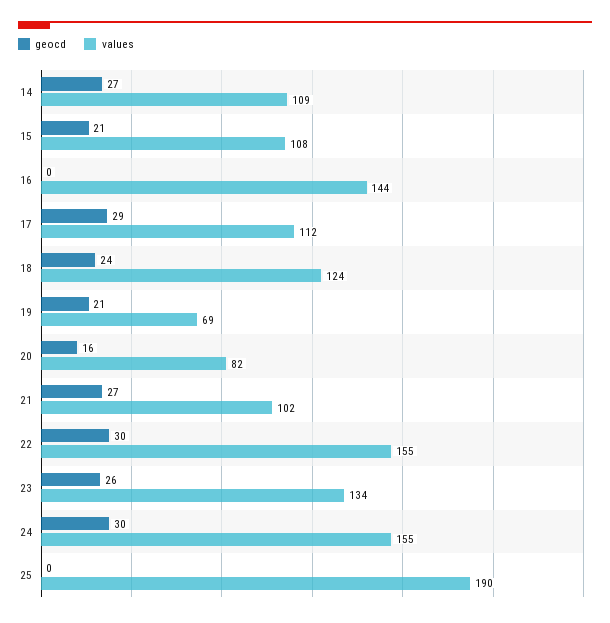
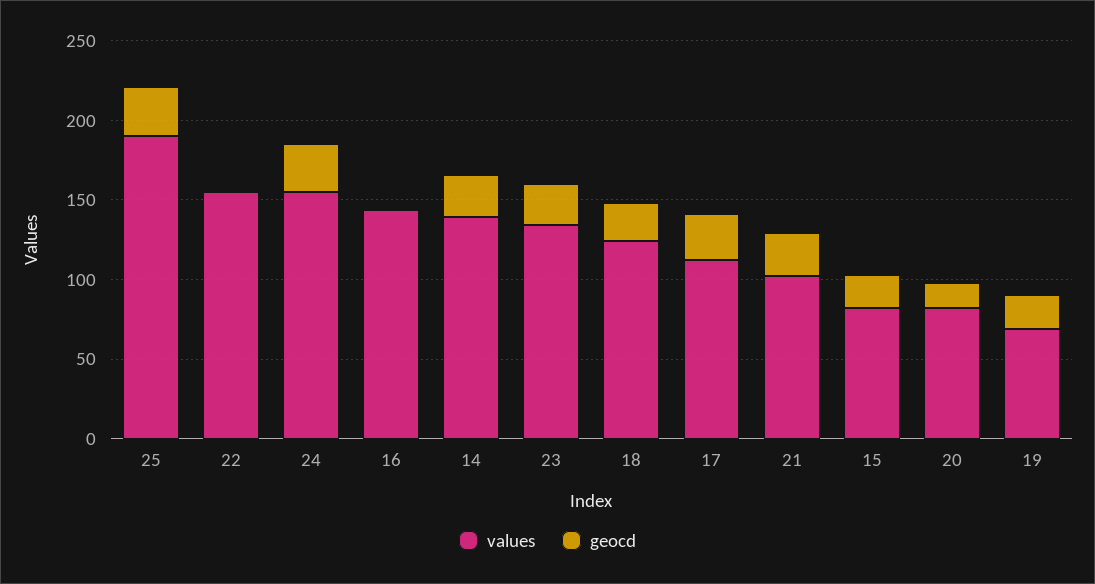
values, 14: 109 -> 140
values, 15: 108 -> 80
geocd, 22: 30 -> 0
geocd, 25: 0 -> 30

